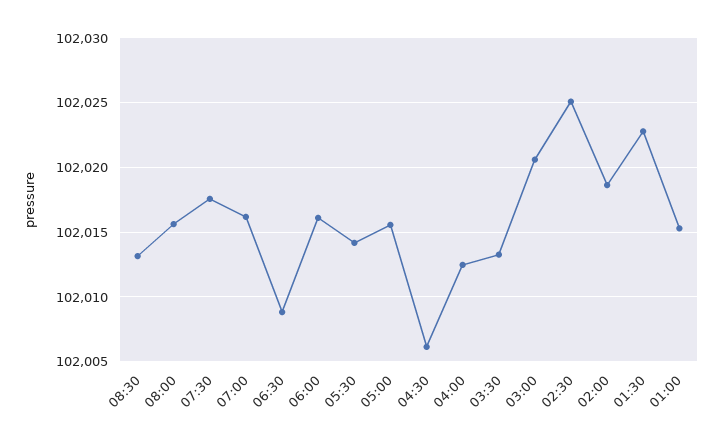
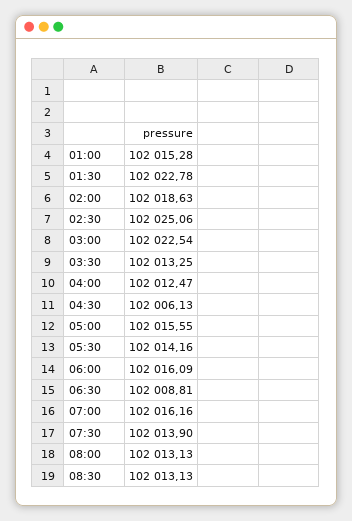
08:00: 102015.5 -> 102013.13
07:30: 102017.5 -> 102013.9
03:00: 102020.5 -> 102022.54

